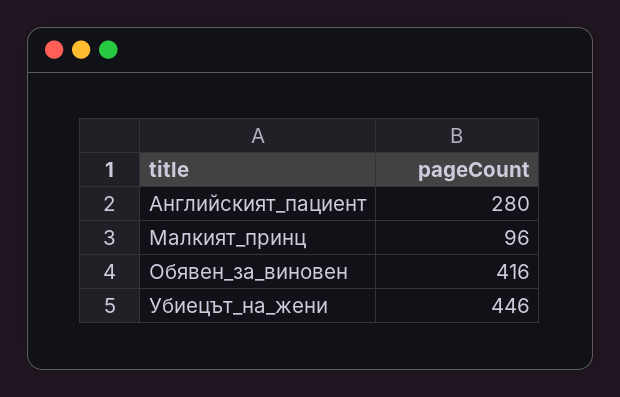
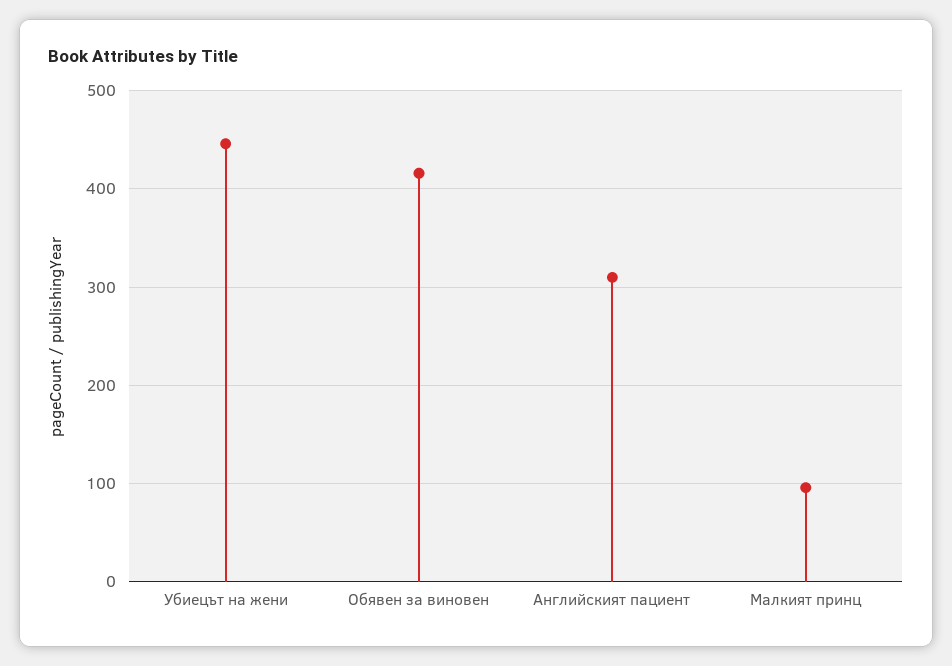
Английският_пациент: 280 -> 310

